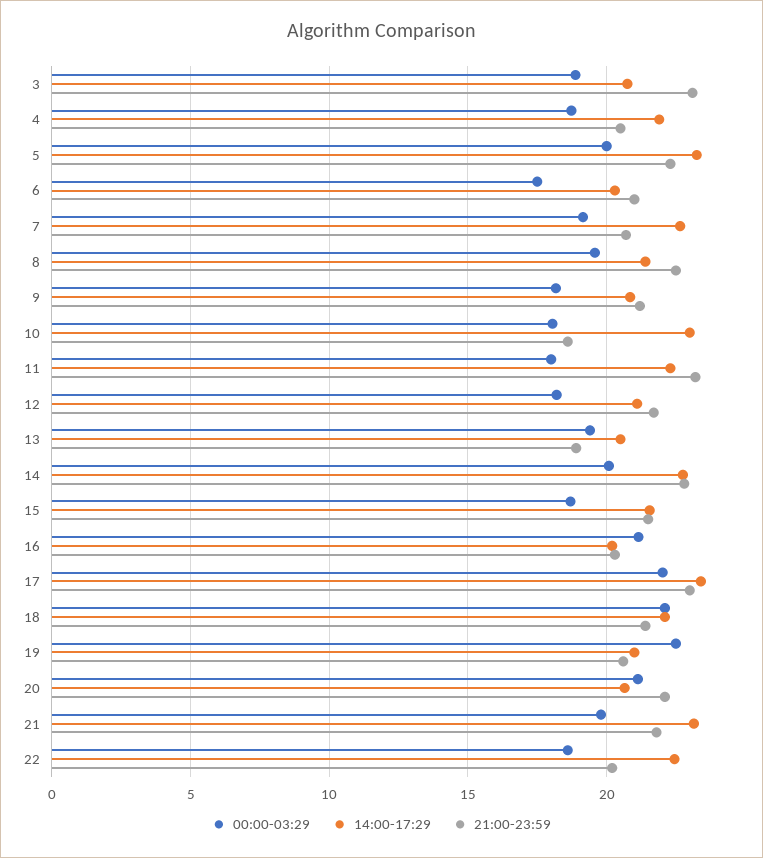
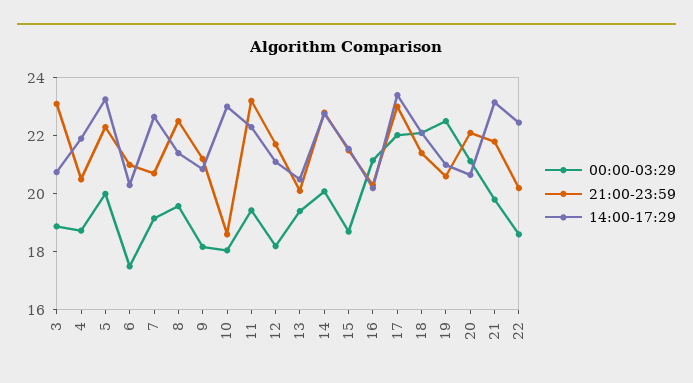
00:00-03:29, 11: 18 -> 19.5
21:00-23:59, 13: 19 -> 20

